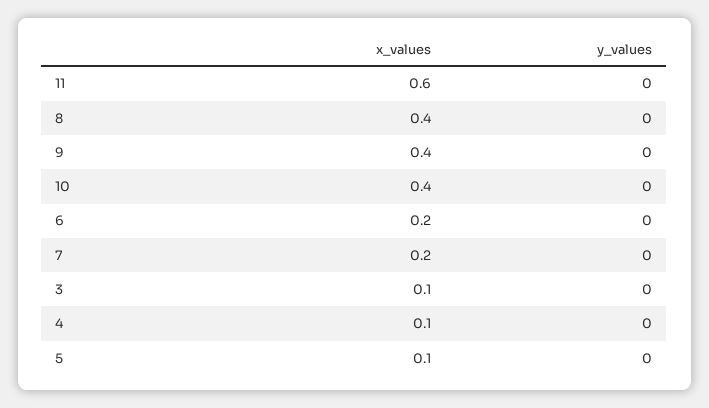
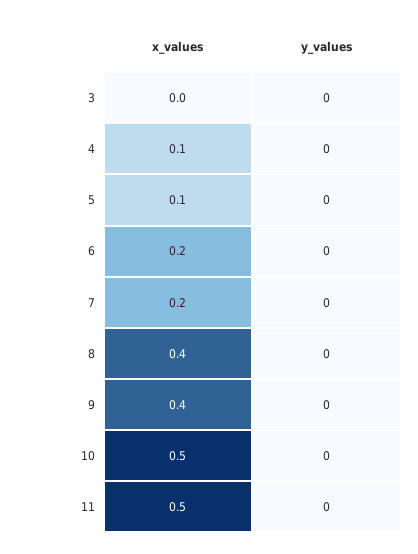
x_values, 11: 0.6 -> 0.5
x_values, 10: 0.4 -> 0.5
x_values, 3: 0.1 -> 0

